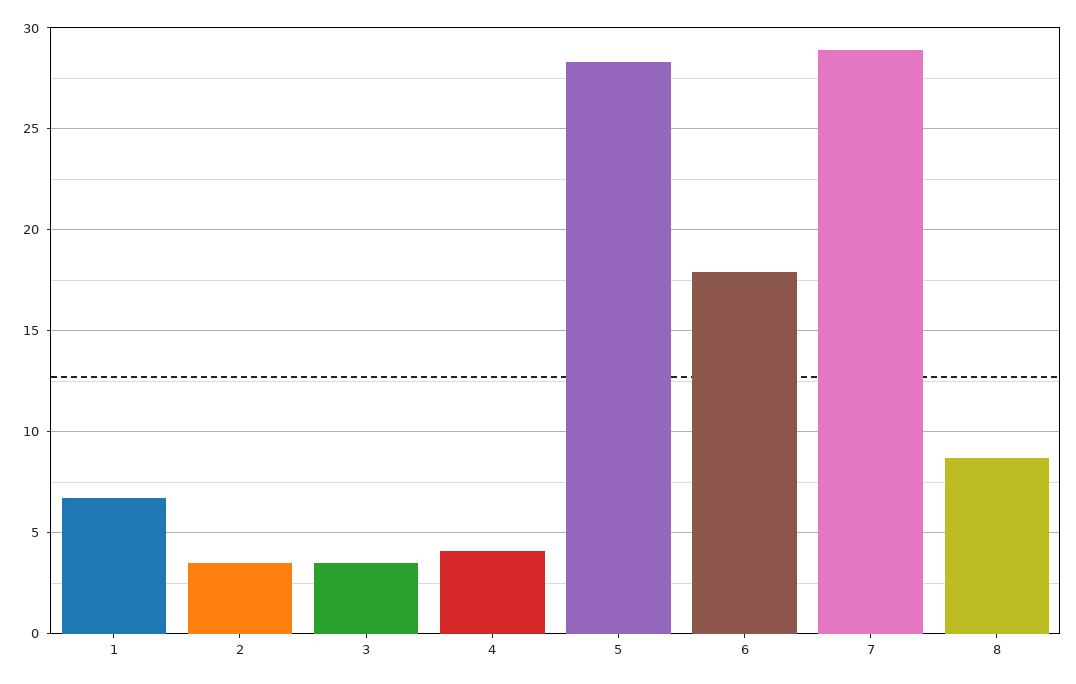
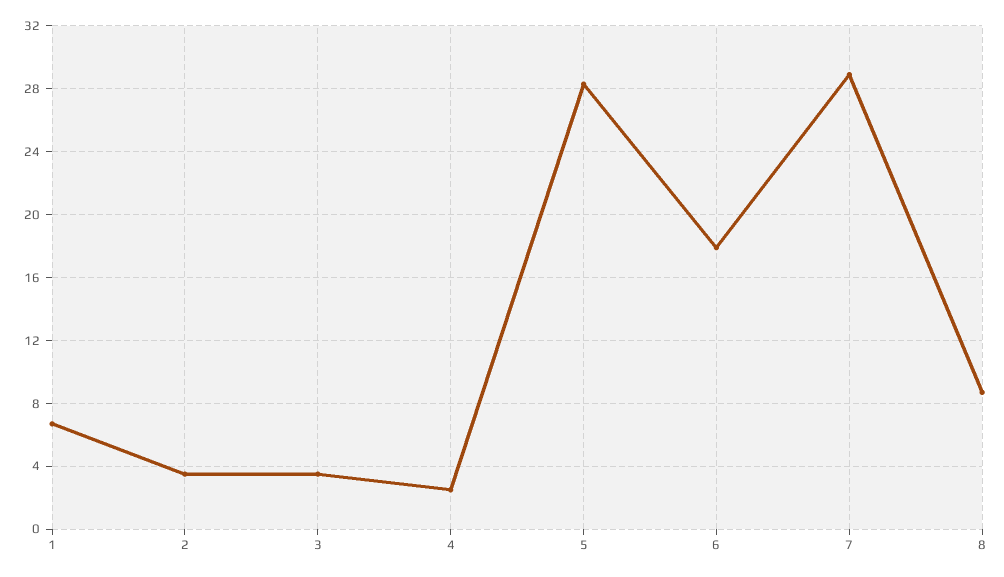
4: 4 -> 2.5

